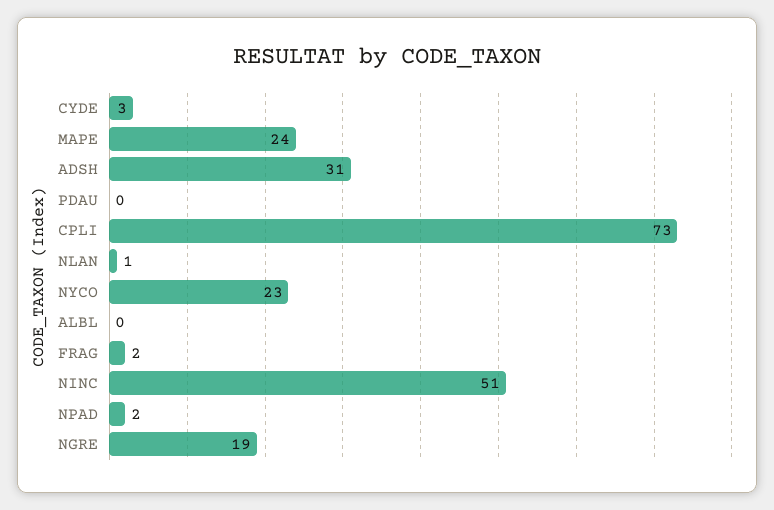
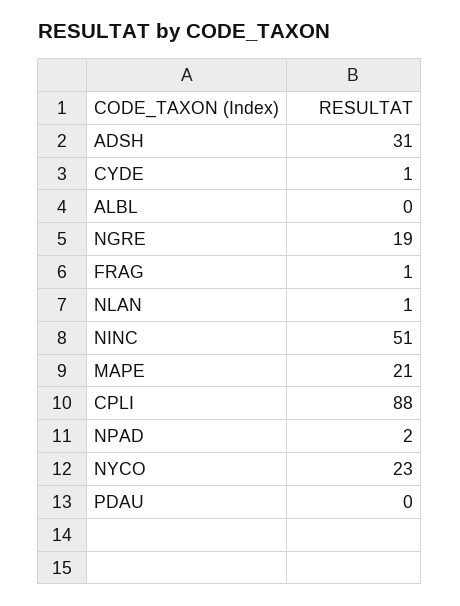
CYDE: 3 -> 1
MAPE: 24 -> 21
CPLI: 73 -> 88
FRAG: 2 -> 1

